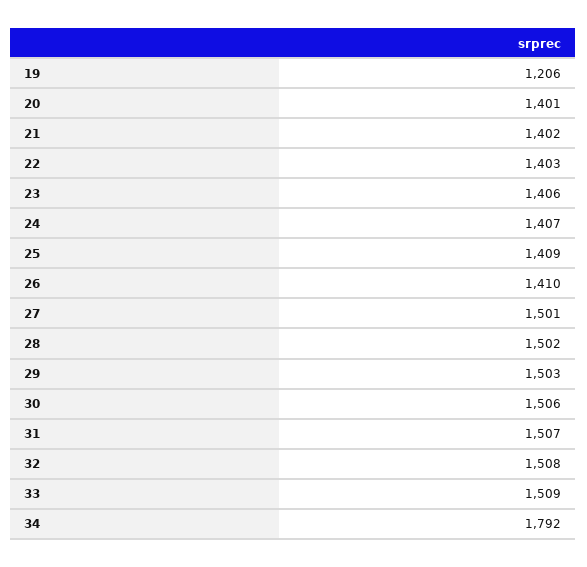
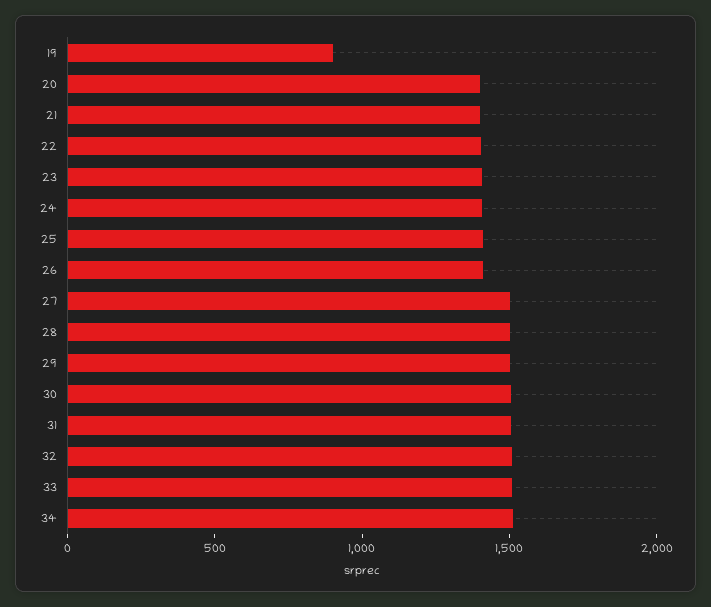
19: 1206 -> 900
34: 1792 -> 1500

